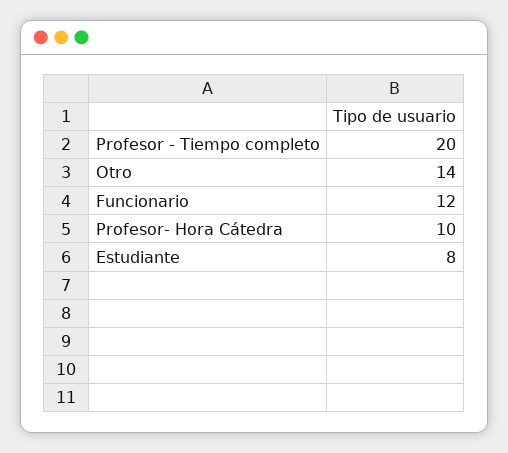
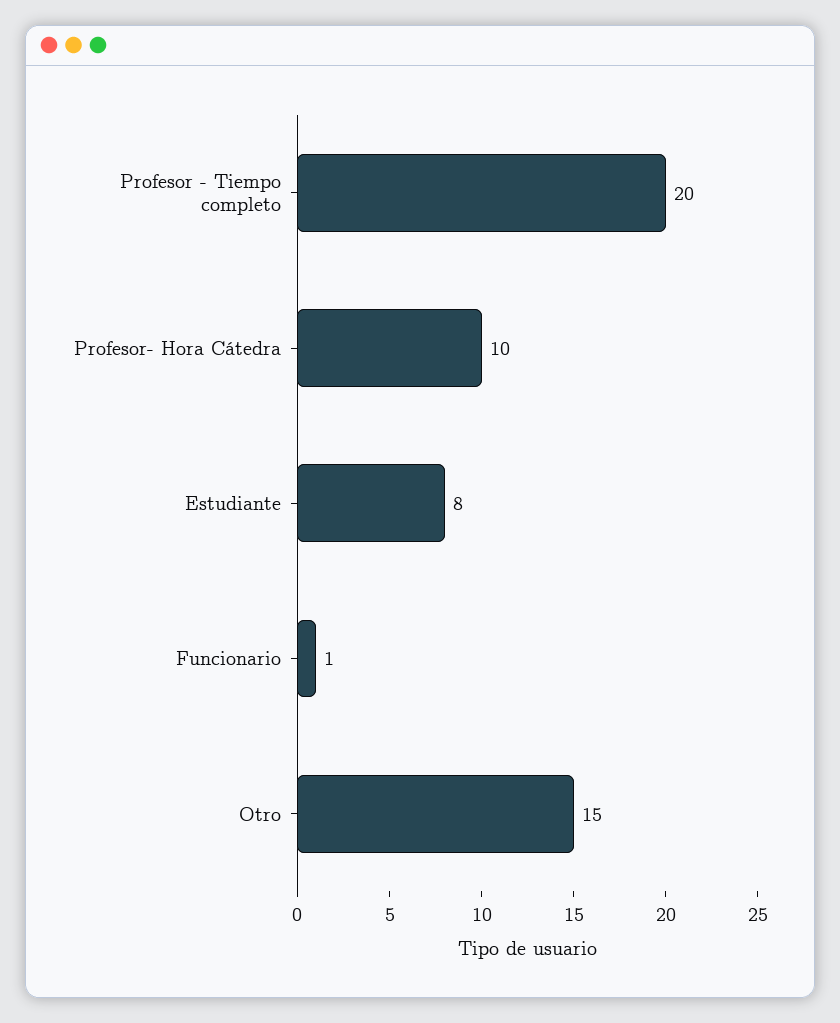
Otro: 14 -> 15
Funcionario: 12 -> 1

